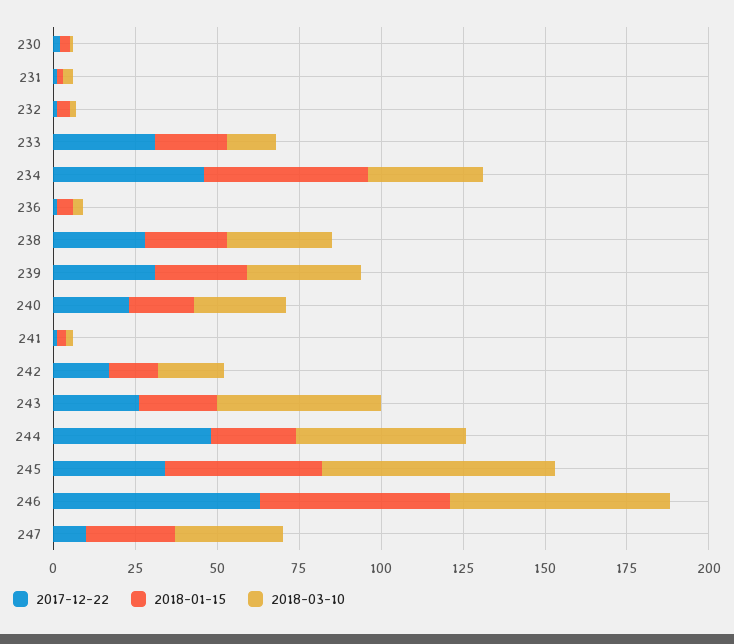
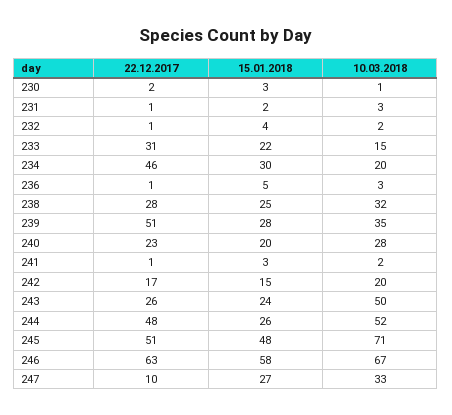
2018-01-15, 234: 50 -> 30
2018-03-10, 234: 35 -> 20
2017-12-22, 239: 30 -> 51
2017-12-22, 245: 35 -> 51

